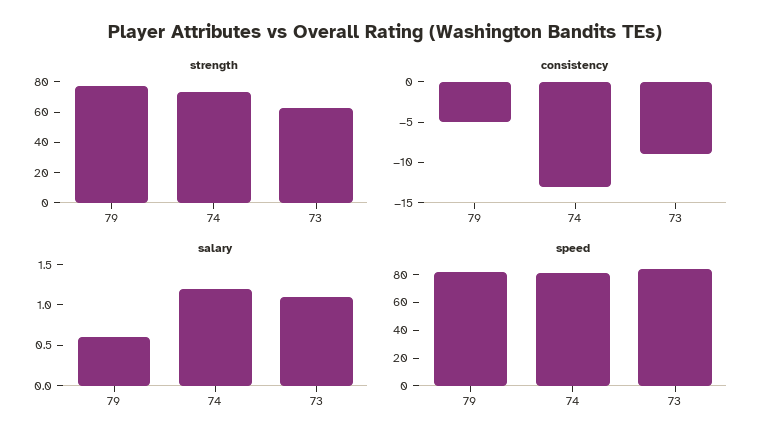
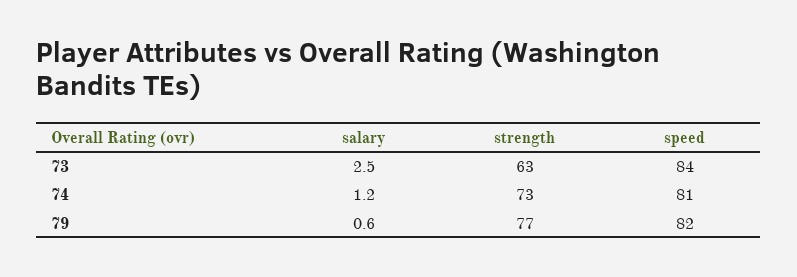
consistency, 79: -5 -> none
consistency, 74: -13 -> none
consistency, 73: -9 -> none
salary, 73: 1.1 -> 2.5

